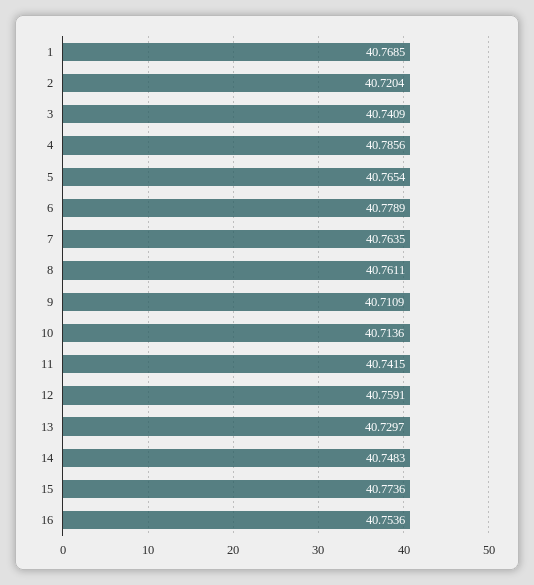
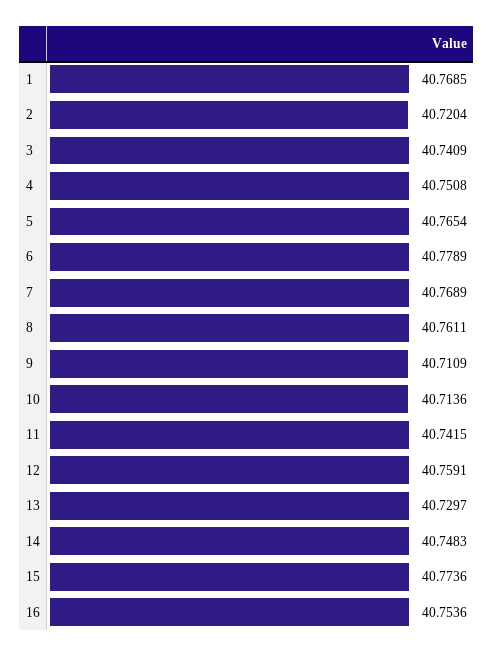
4: 40.7856 -> 40.7508
7: 40.7635 -> 40.7689

